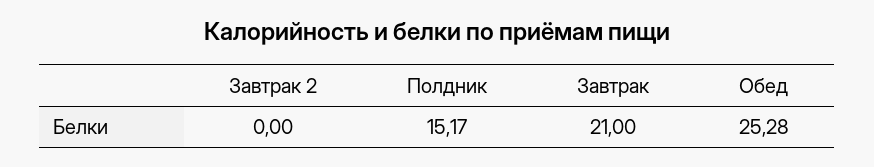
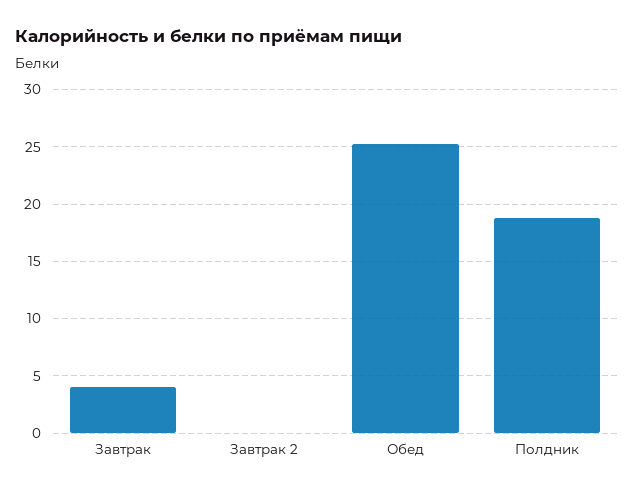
Полдник: 15.17 -> 19
Завтрак: 21 -> 4

